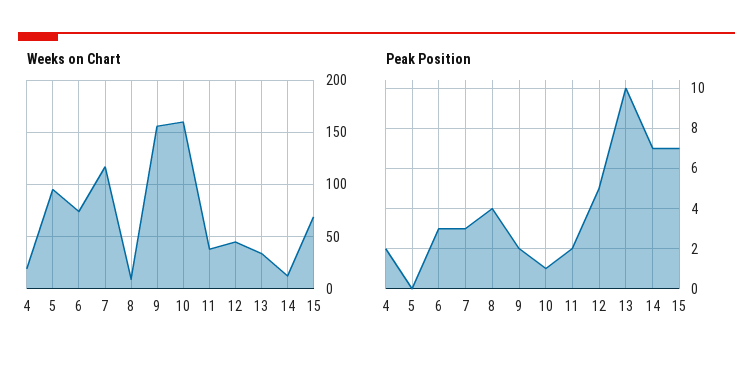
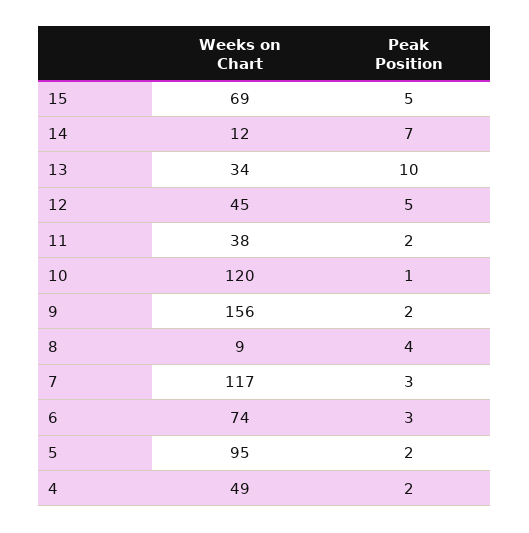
Weeks on Chart, 4: 20 -> 49
Weeks on Chart, 10: 160 -> 120
Peak Position, 5: 0 -> 2
Peak Position, 15: 7 -> 5

